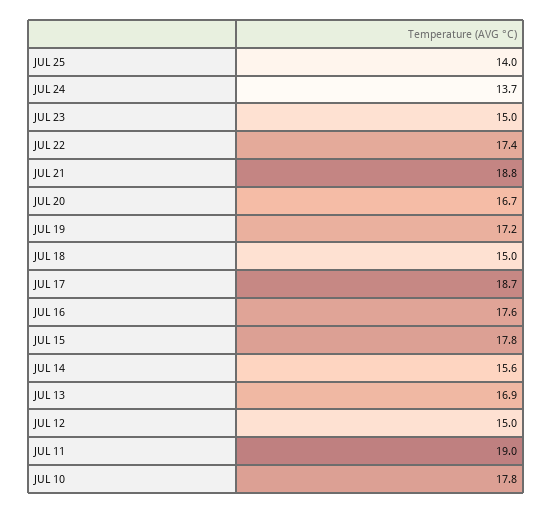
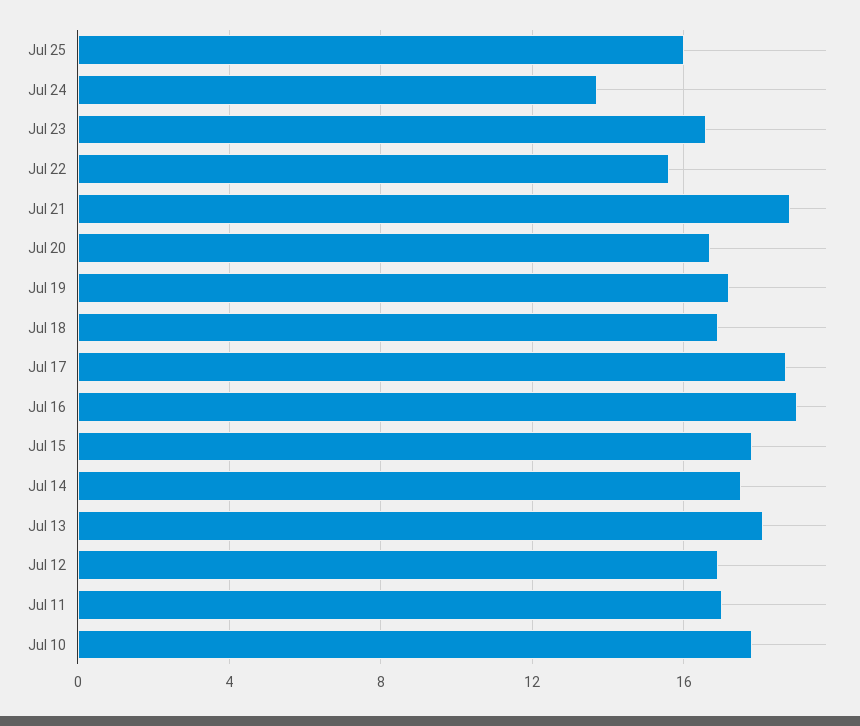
JUL 25: 14 -> 16
JUL 23: 15 -> 16.5
JUL 22: 17.4 -> 15.5
JUL 18: 15 -> 17
JUL 16: 17.6 -> 19
JUL 14: 15.6 -> 17.5
JUL 13: 16.9 -> 18
JUL 12: 15 -> 17
JUL 11: 19 -> 17

